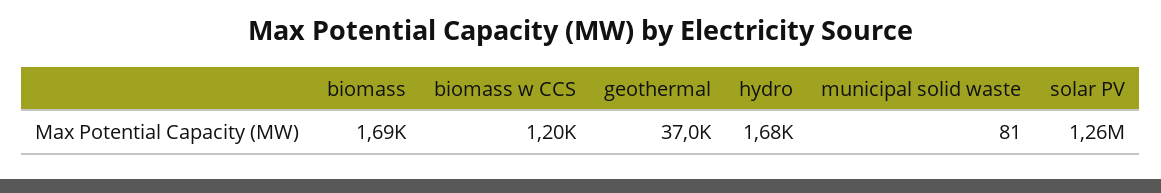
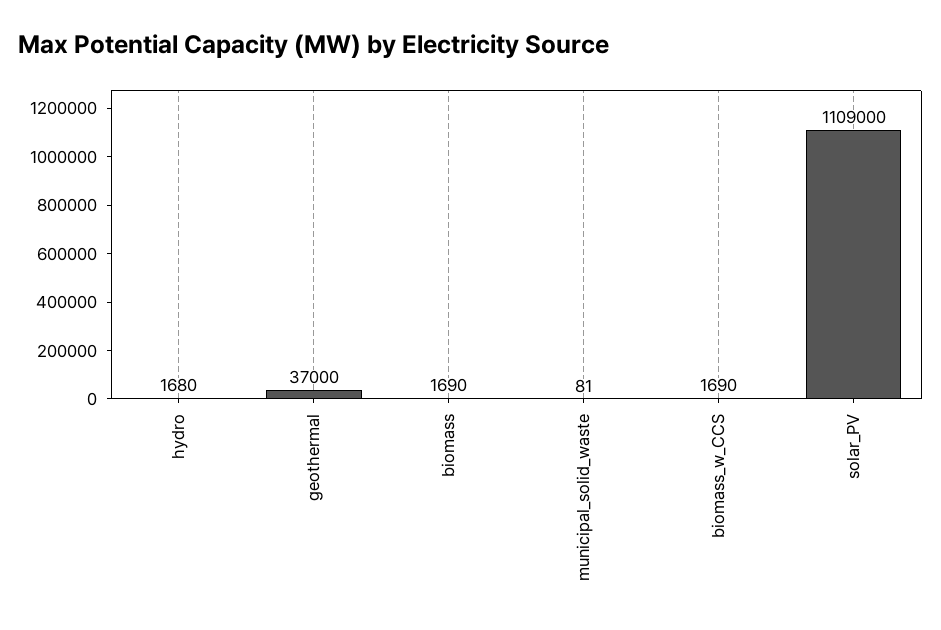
biomass w CCS: 1200 -> 1690
solar PV: 1260000 -> 1109000

